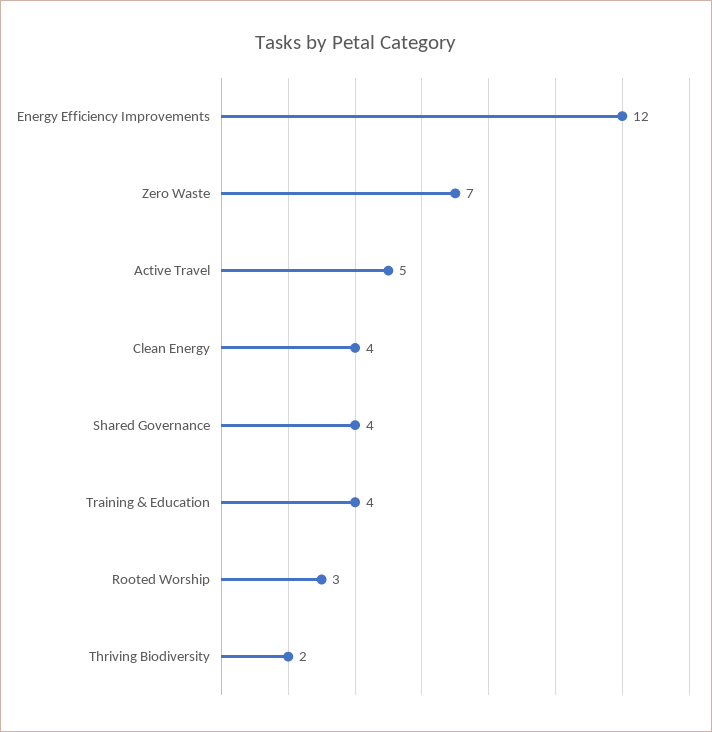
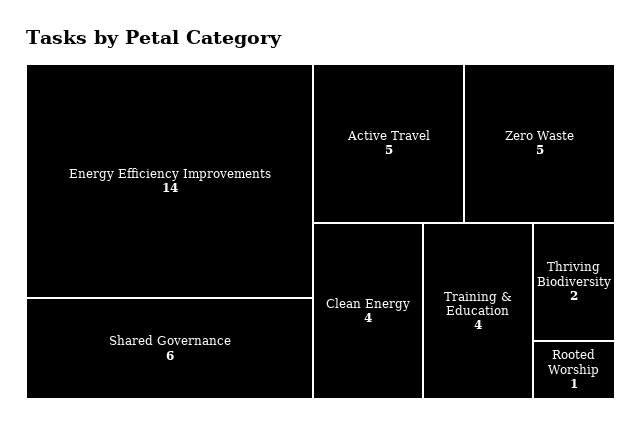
Energy Efficiency Improvements: 12 -> 14
Zero Waste: 7 -> 5
Shared Governance: 4 -> 6
Rooted Worship: 3 -> 1

